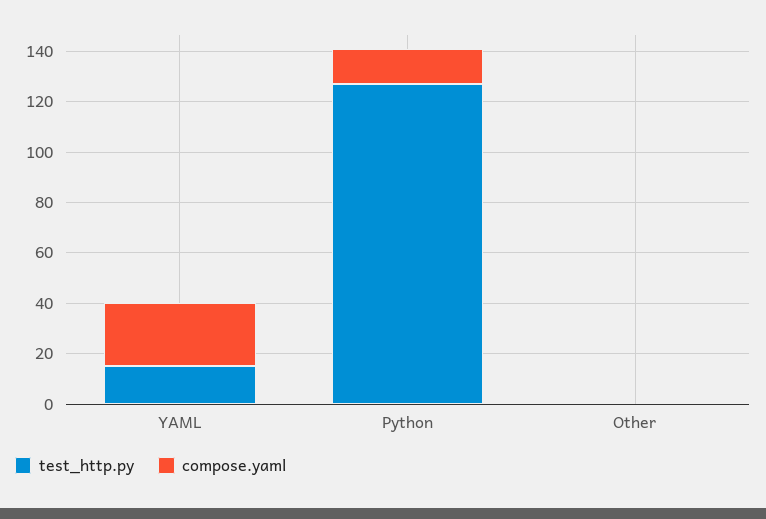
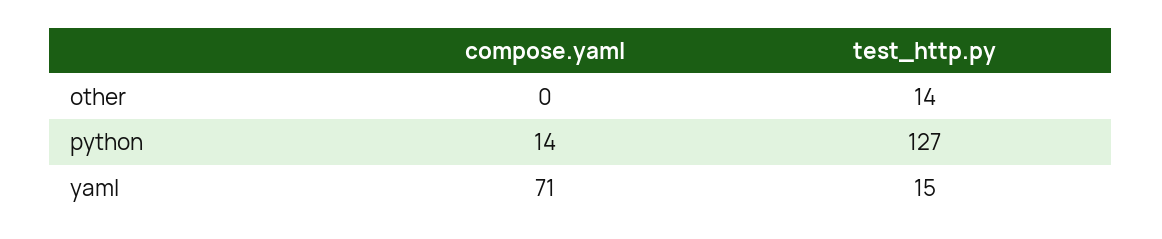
compose.yaml, YAML: 25 -> 71
test_http.py, Other: 0 -> 14

